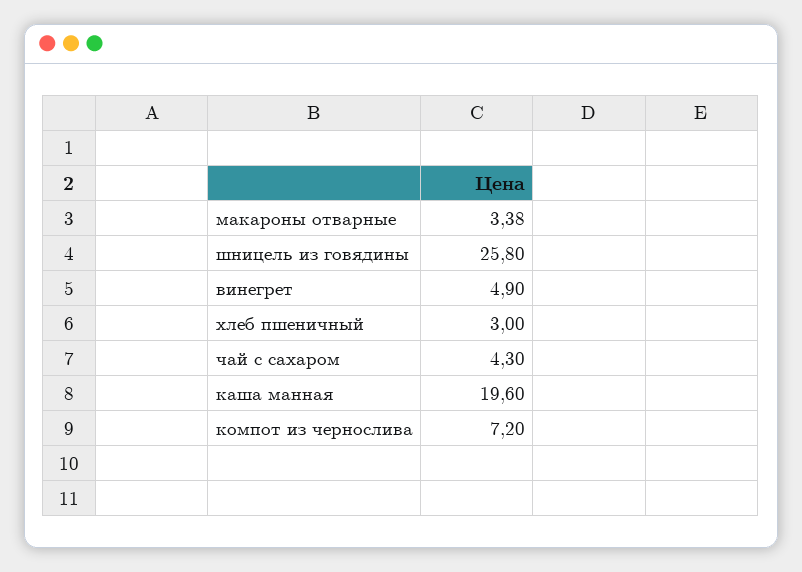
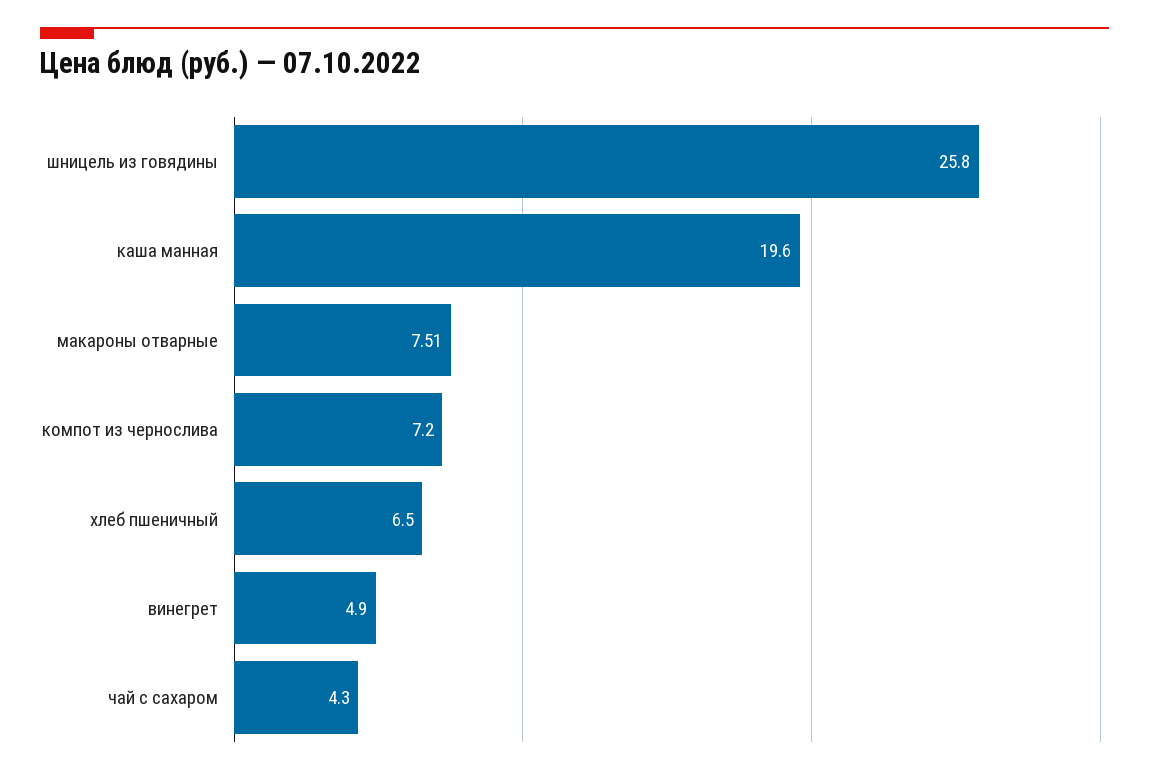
макароны отварные: 3.38 -> 7.51
хлеб пшеничный: 3 -> 6.5

